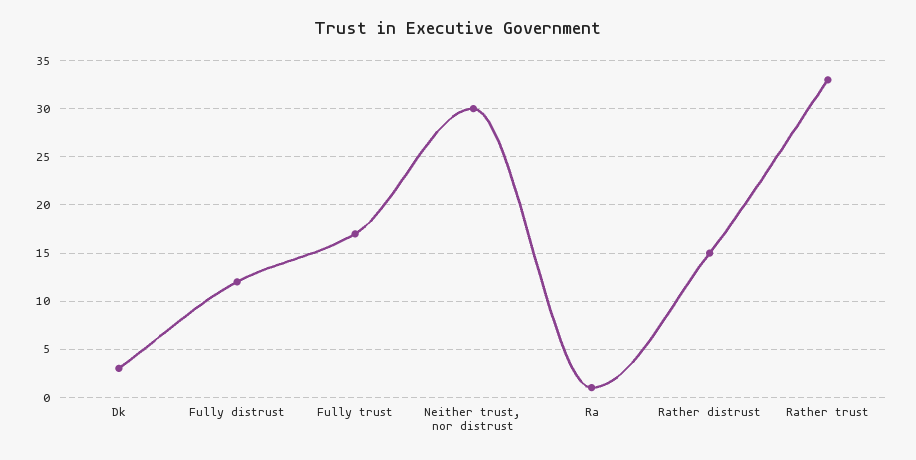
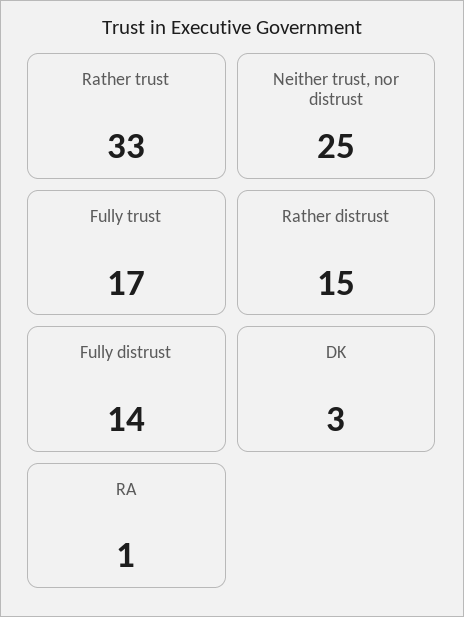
Fully distrust: 12 -> 14
Neither trust, nor distrust: 30 -> 25

